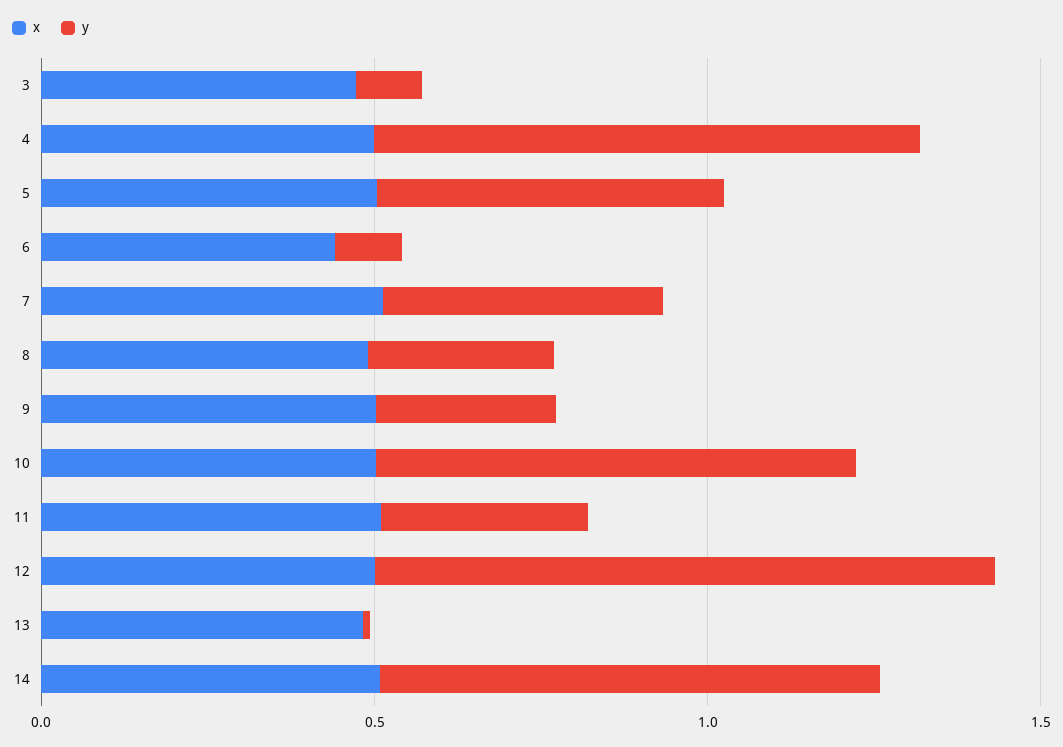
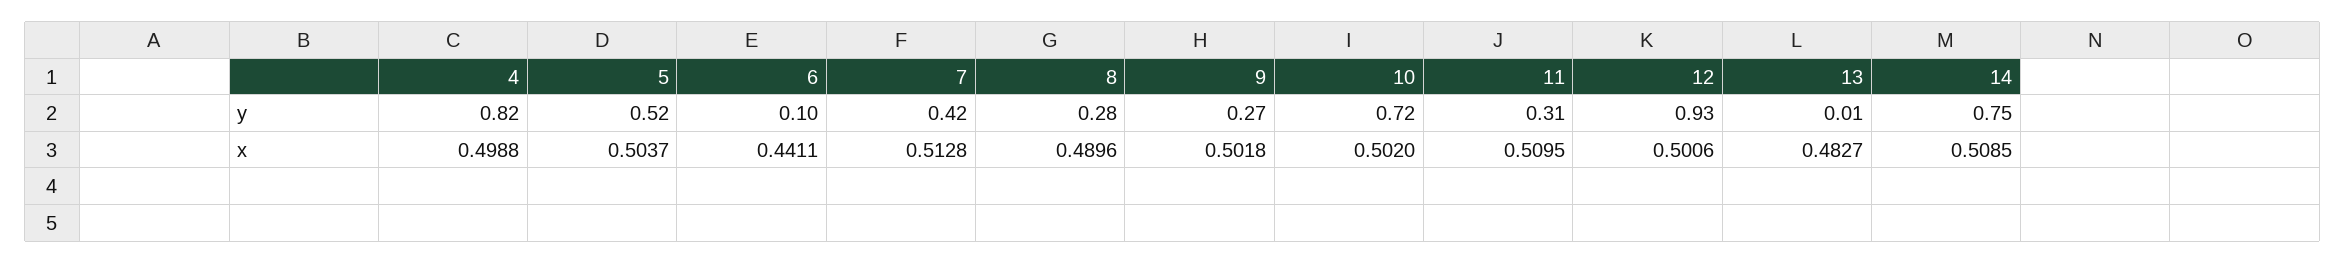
x, 3: 0.5 -> none
y, 3: 0.1 -> none

